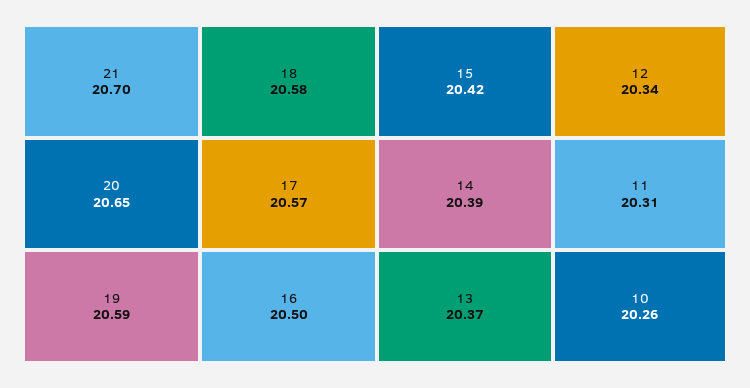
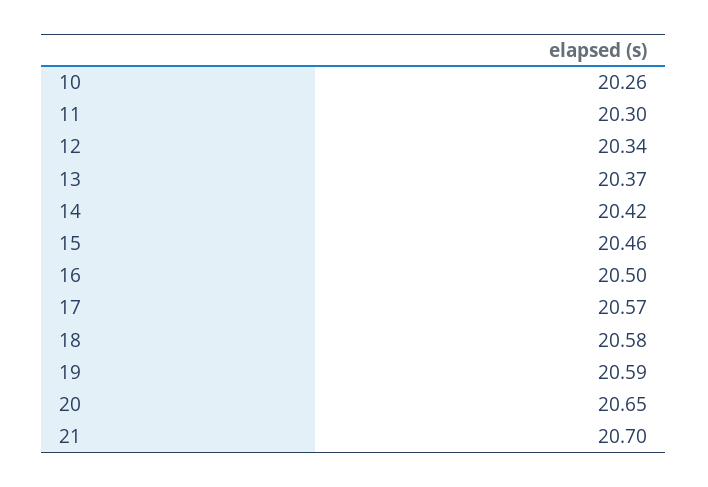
15: 20.42 -> 20.46
14: 20.39 -> 20.42
11: 20.31 -> 20.3

